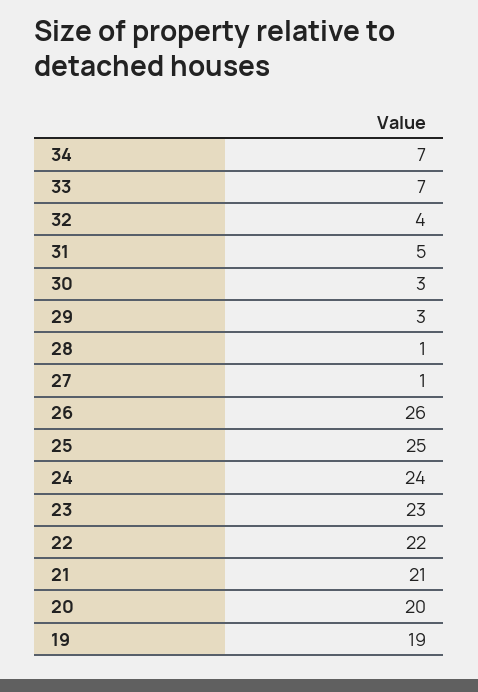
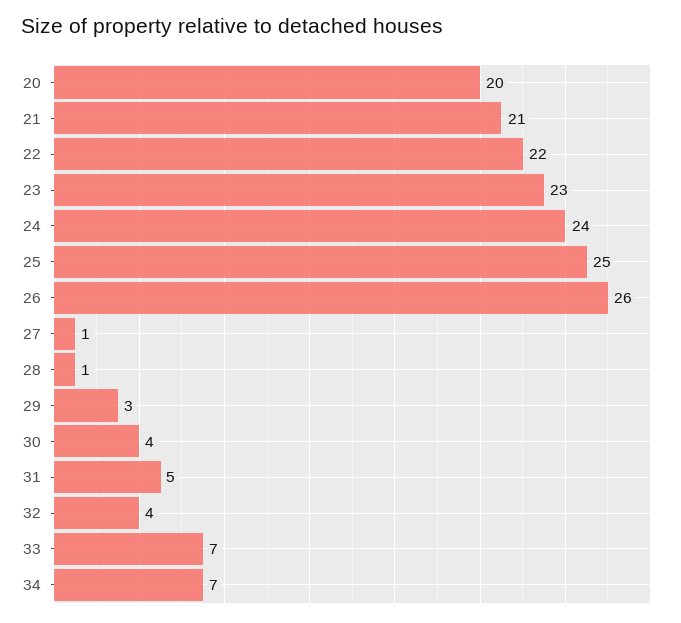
30: 3 -> 4
19: 19 -> none

